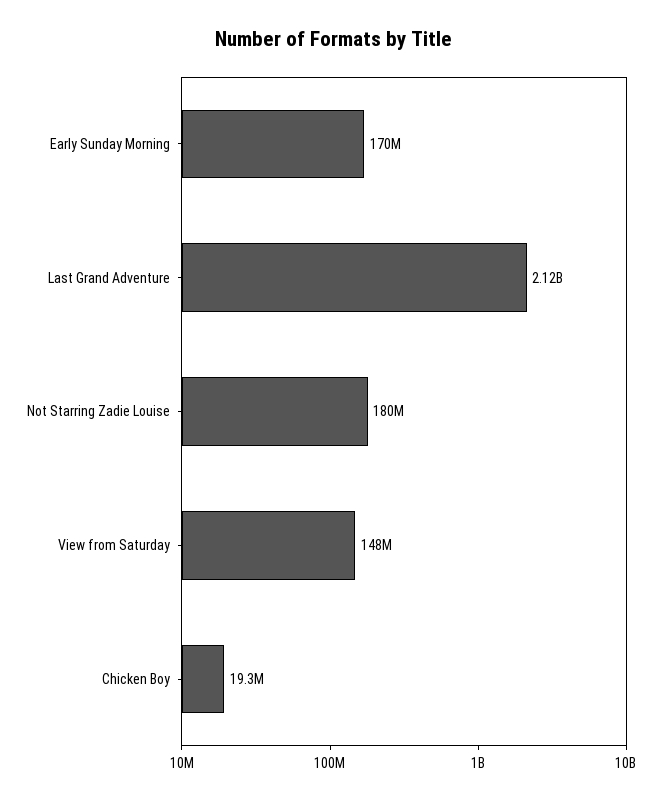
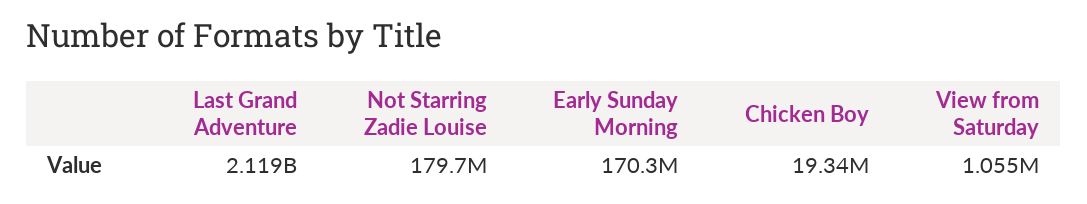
View from Saturday: 148000000 -> 1055000

